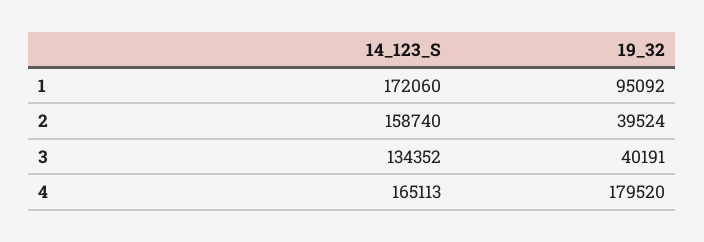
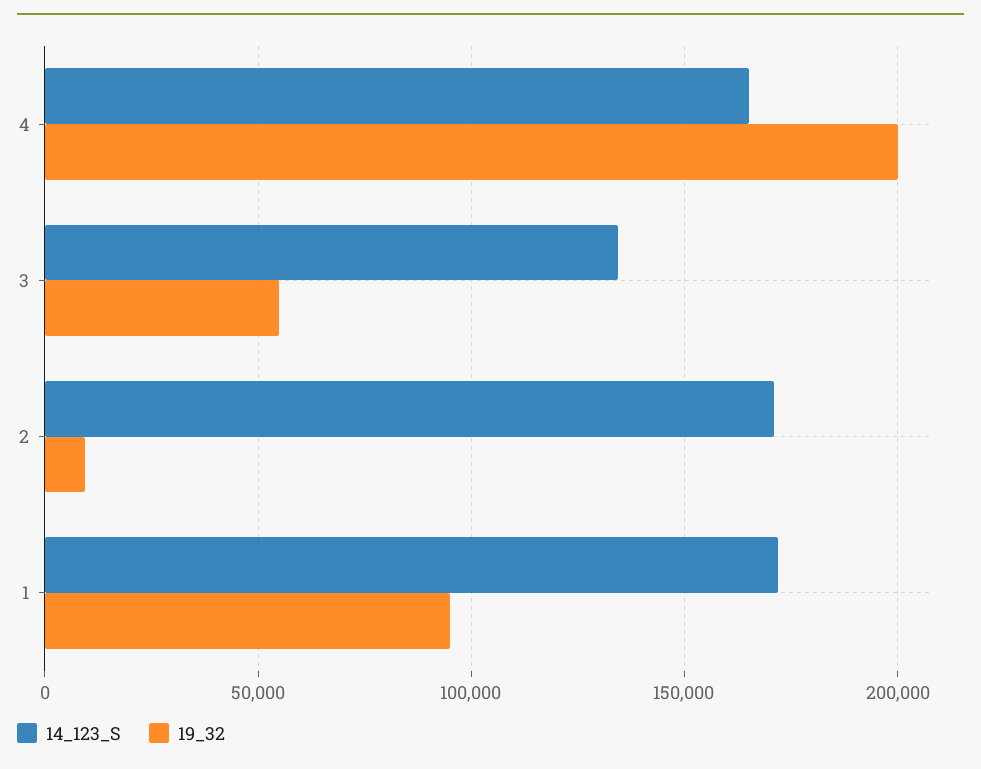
14_123_S, 2: 158740 -> 170000
19_32, 2: 39524 -> 10000
19_32, 3: 40191 -> 55000
19_32, 4: 179520 -> 200000

